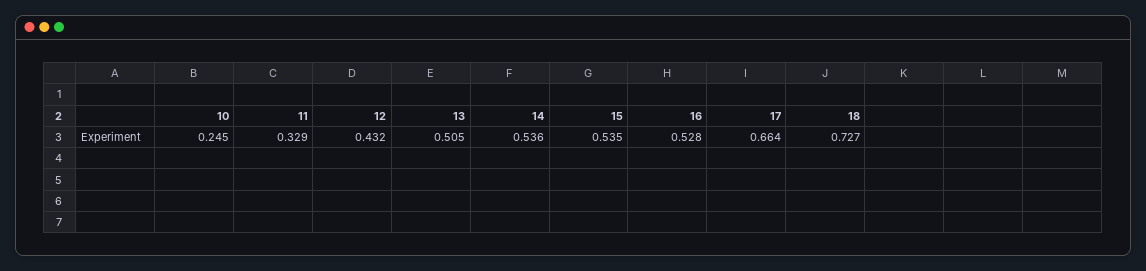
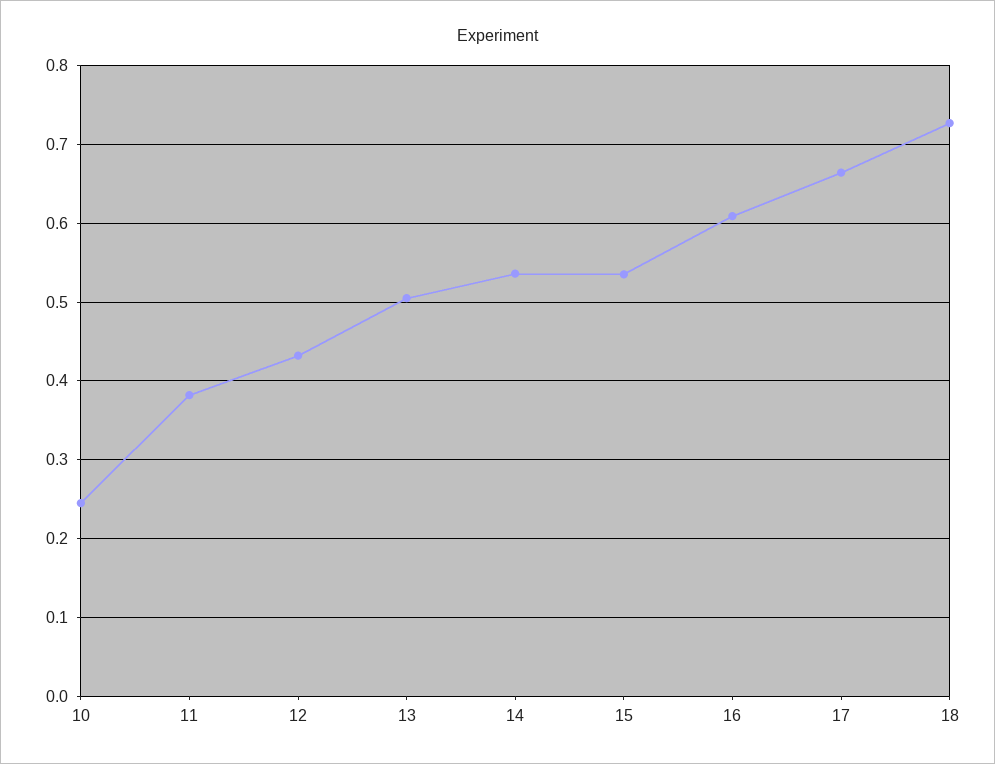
11: 0.329 -> 0.38
16: 0.528 -> 0.61

